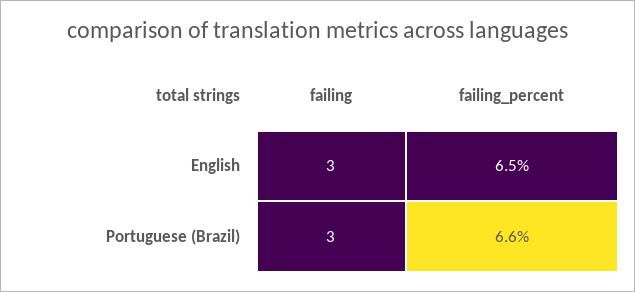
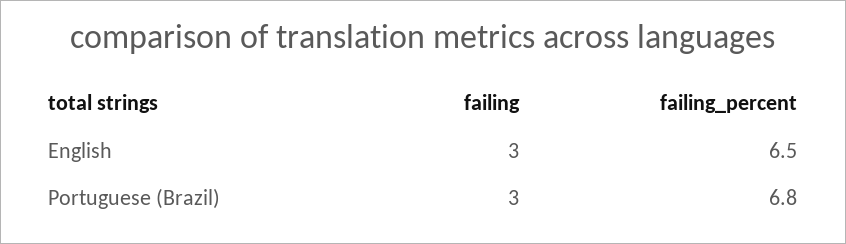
failing_percent, Portuguese (Brazil): 6.6 -> 6.8

